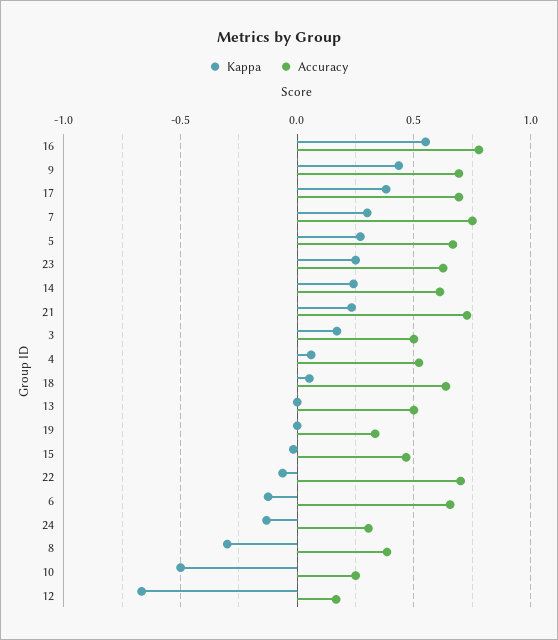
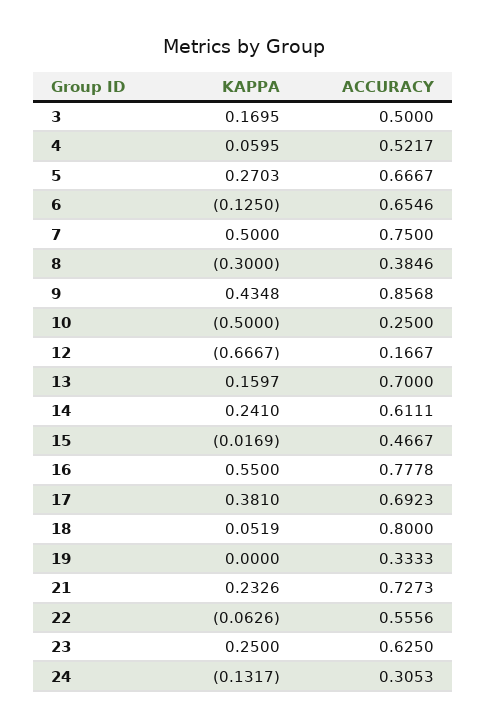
Accuracy, 9: 0.7 -> 0.8568
Kappa, 7: 0.3 -> 0.5
Accuracy, 18: 0.65 -> 0.8
Kappa, 13: 0 -> 0.1597
Accuracy, 13: 0.5 -> 0.7
Accuracy, 22: 0.7 -> 0.5556

